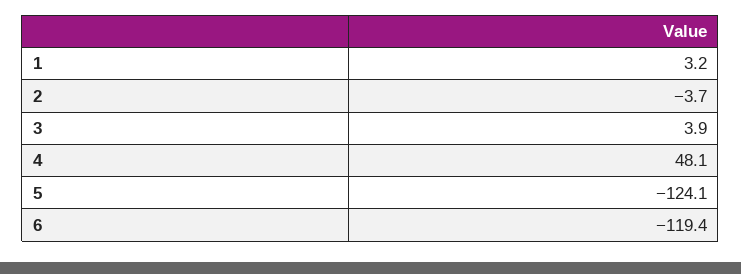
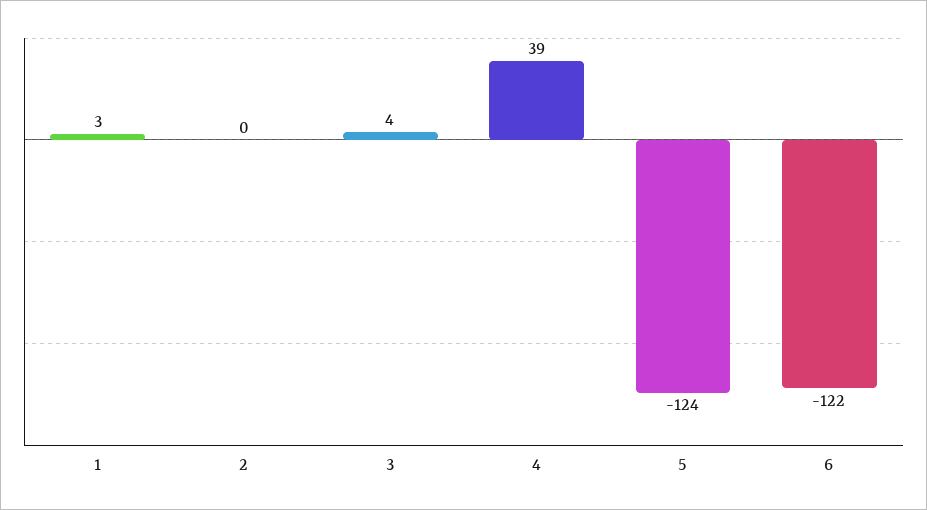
2: -3.7 -> 0
4: 48.1 -> 39
6: -119.4 -> -122

